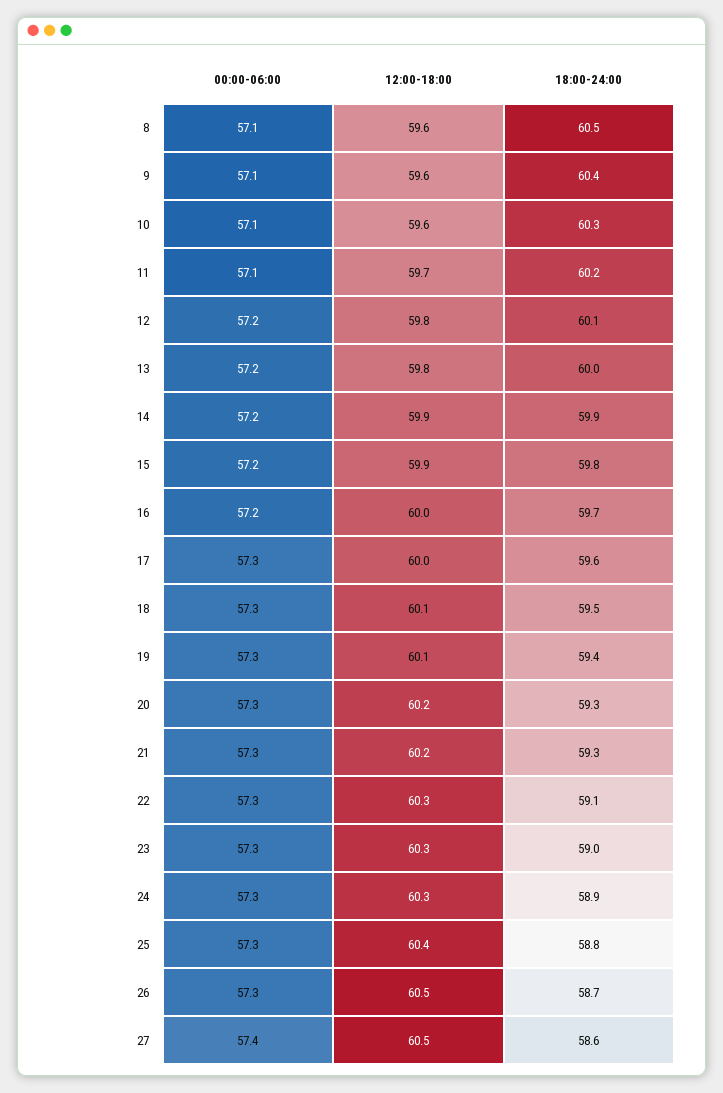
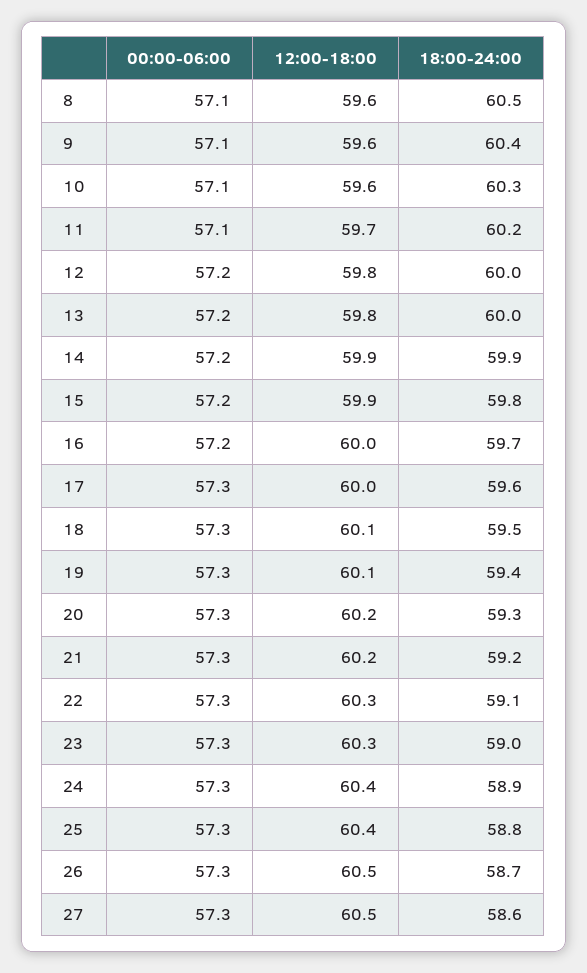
18:00-24:00, 12: 60.1 -> 60
18:00-24:00, 21: 59.3 -> 59.2
12:00-18:00, 24: 60.3 -> 60.4
00:00-06:00, 27: 57.4 -> 57.3

